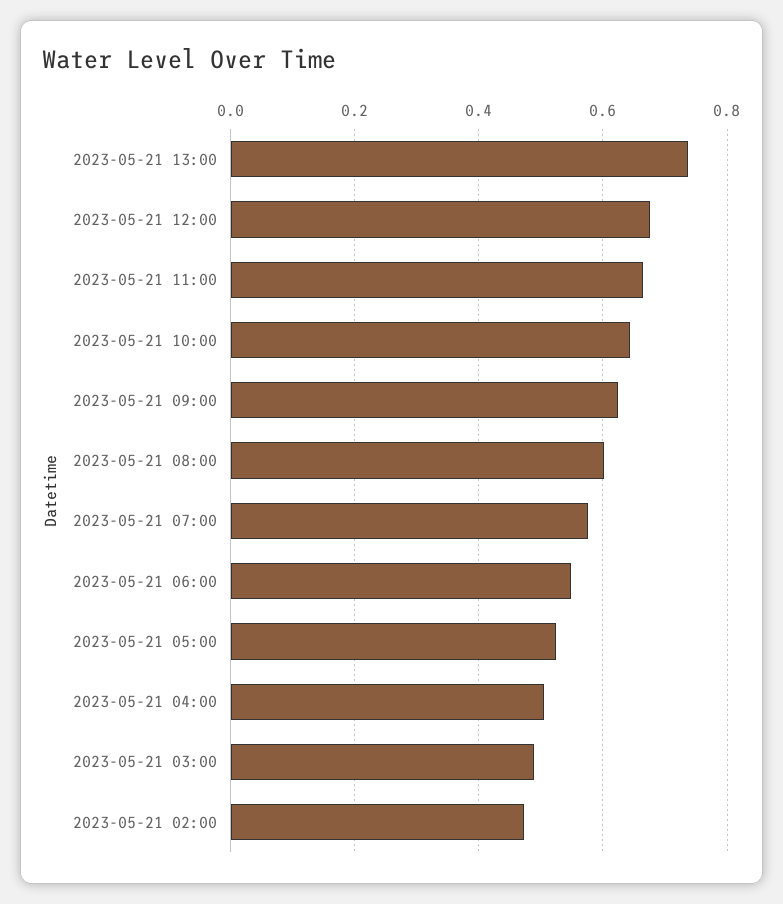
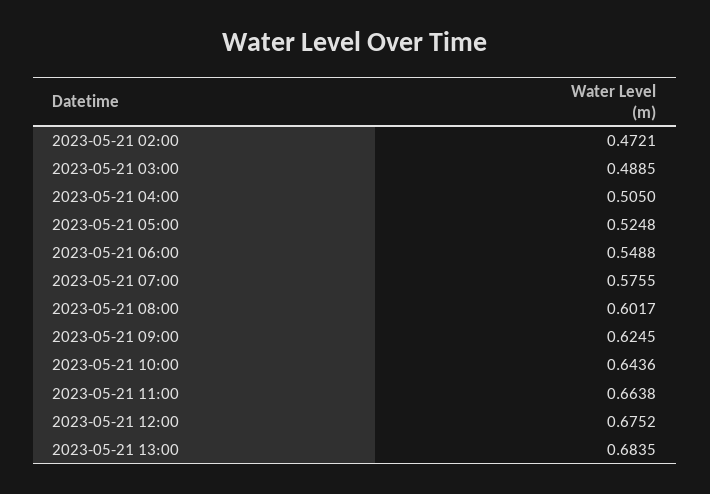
2023-05-21 13:00: 0.74 -> 0.6835

